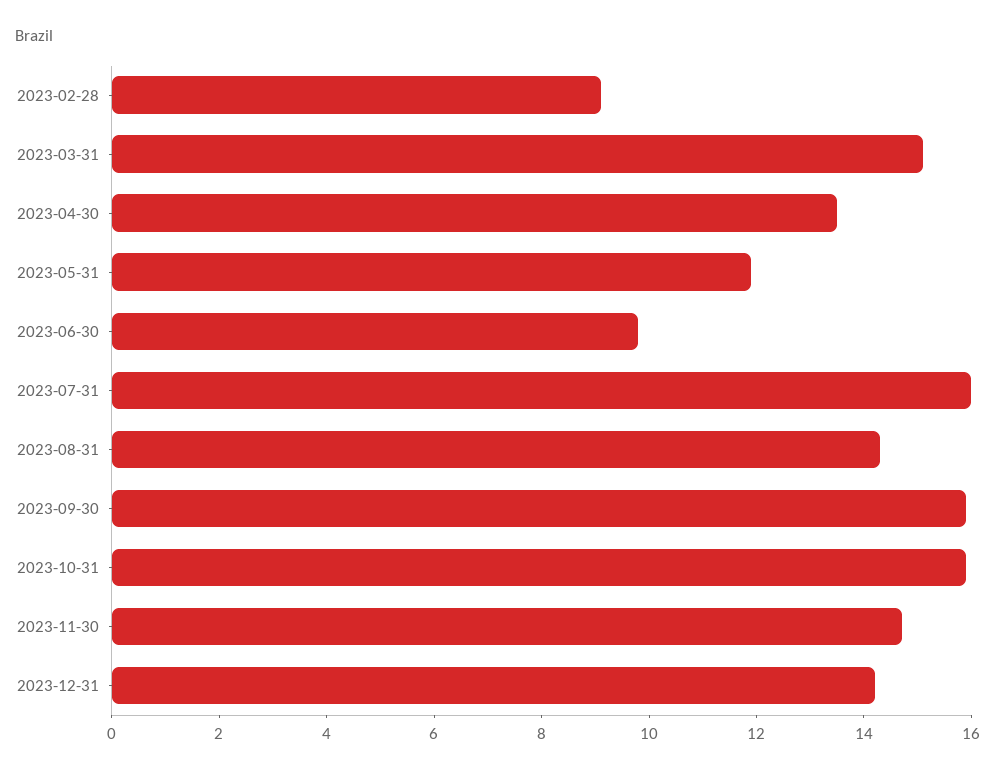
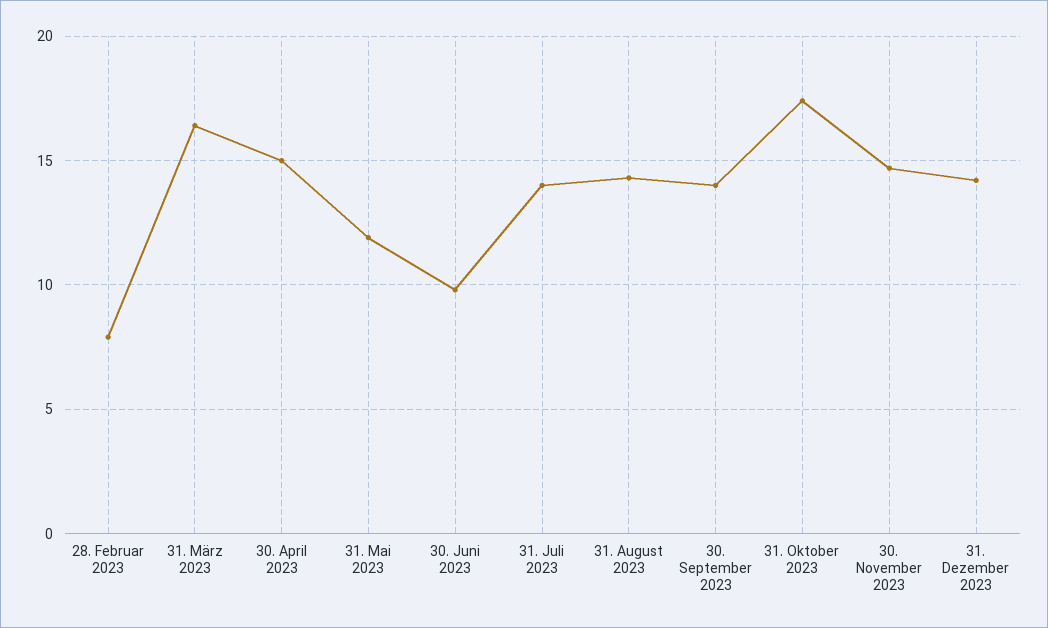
2023-02-28: 9 -> 8
2023-03-31: 15 -> 16.5
2023-04-30: 13.5 -> 15
2023-07-31: 16 -> 14
2023-09-30: 16 -> 14
2023-10-31: 16 -> 17.5

